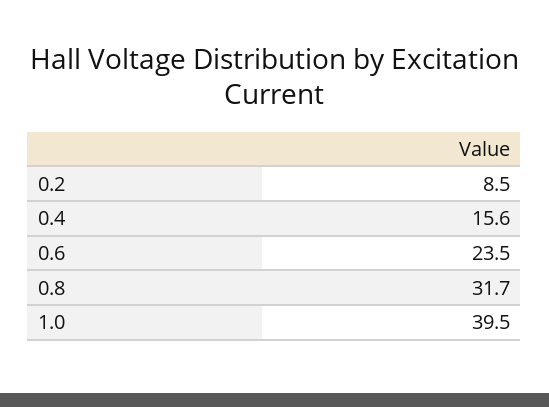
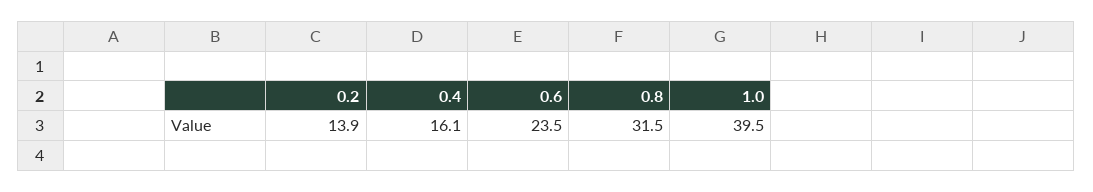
0.2: 8.5 -> 13.9
0.4: 15.6 -> 16.1
0.8: 31.7 -> 31.5

